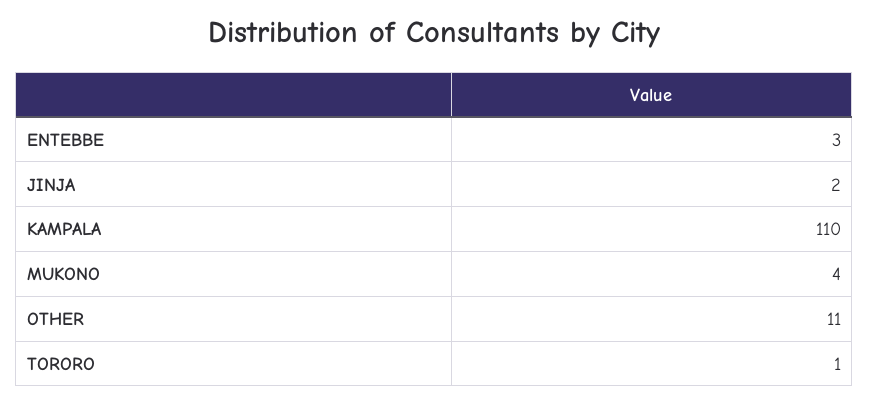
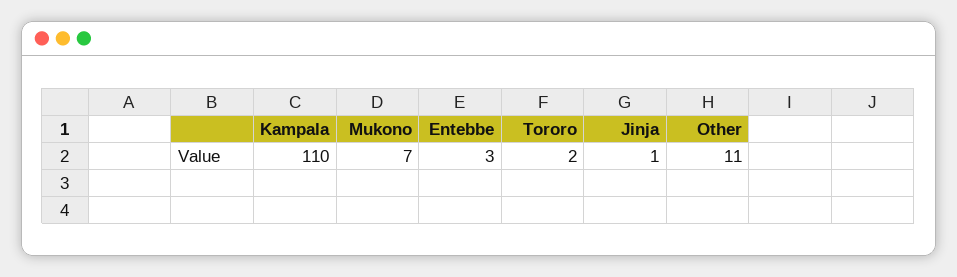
JINJA: 2 -> 1
MUKONO: 4 -> 7
TORORO: 1 -> 2

